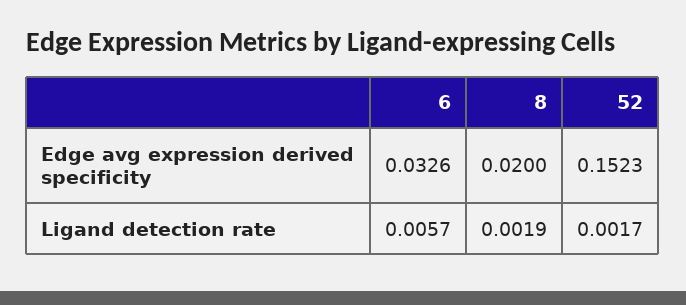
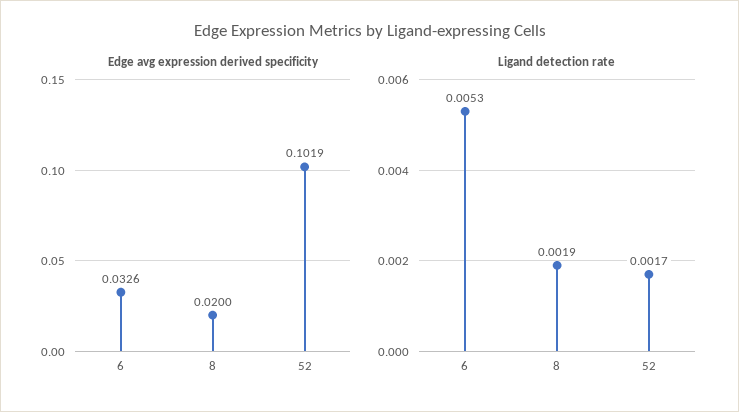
Edge avg expression derived specificity, 52: 0.1523 -> 0.1019
Ligand detection rate, 6: 0.0057 -> 0.0053

